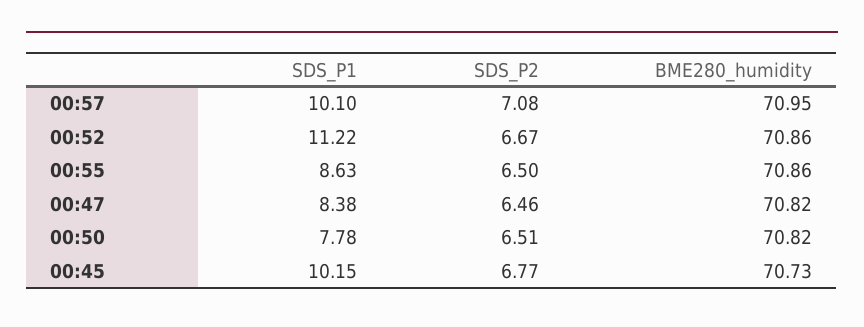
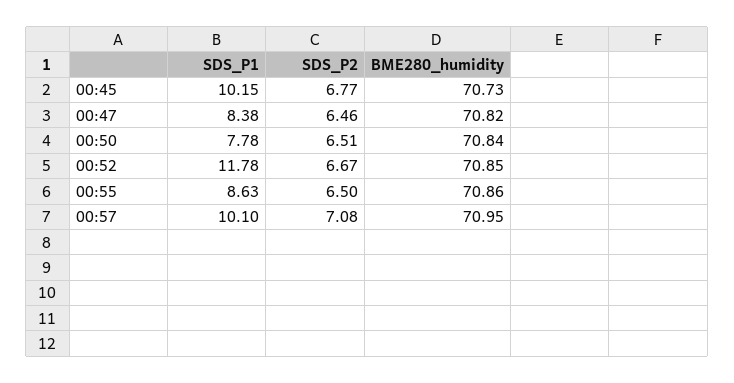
SDS_P1, 00:52: 11.22 -> 11.78
BME280_humidity, 00:52: 70.86 -> 70.85
BME280_humidity, 00:50: 70.82 -> 70.84

